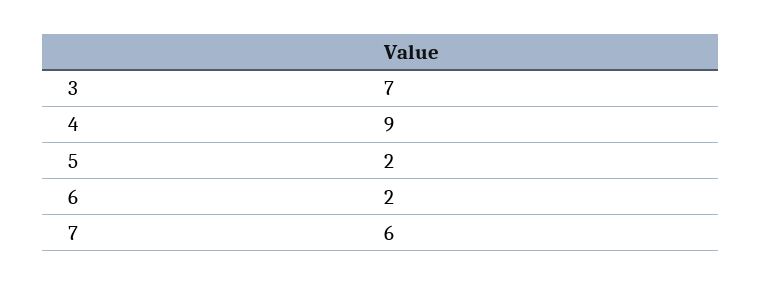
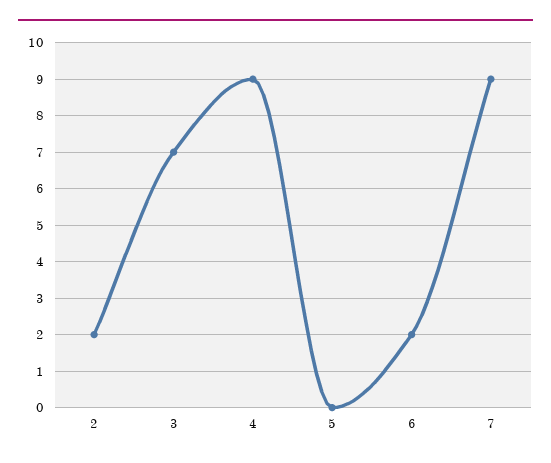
5: 2 -> 0
7: 6 -> 9
2: none -> 2

